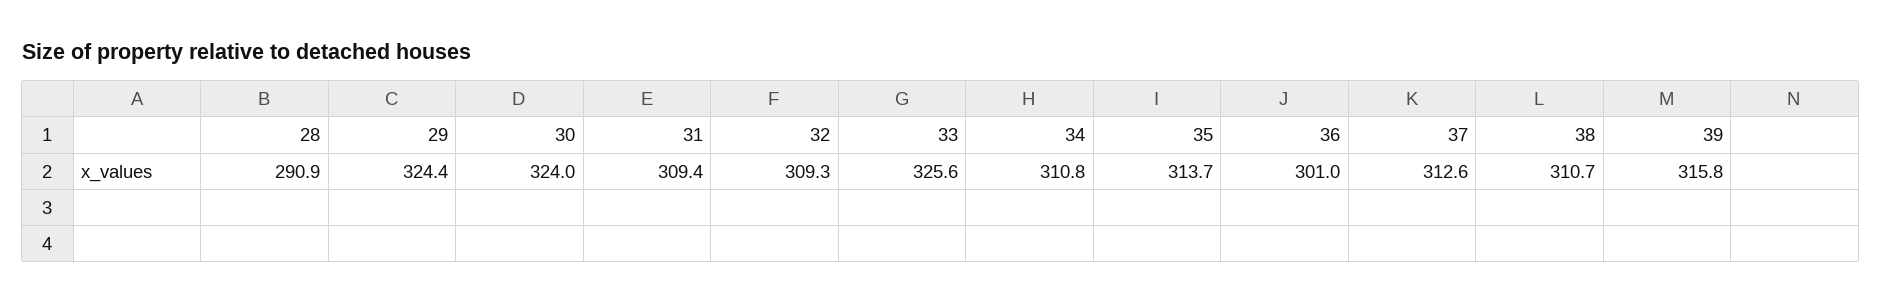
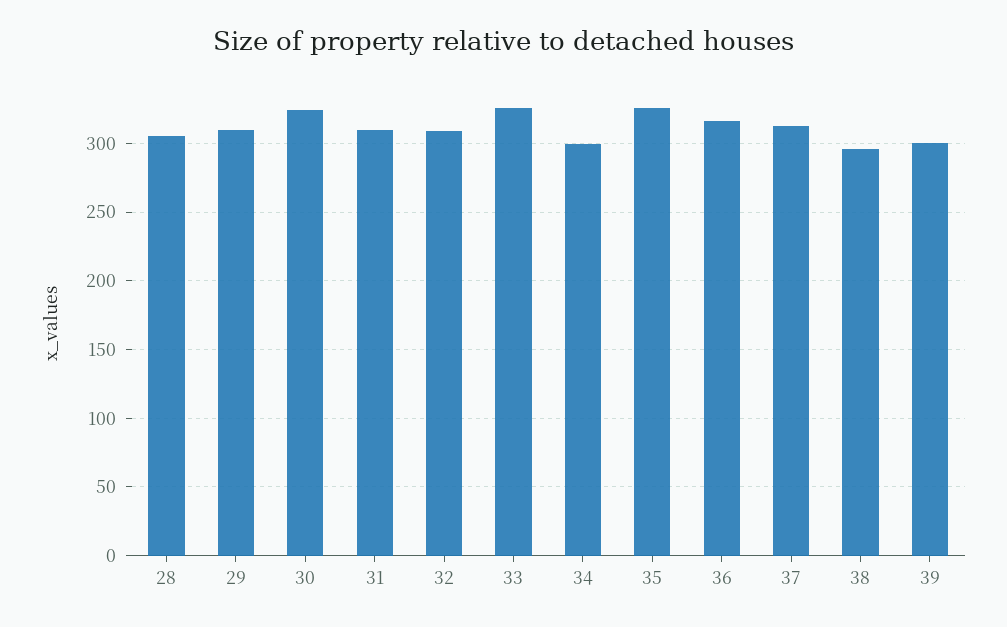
28: 290.9 -> 305
29: 324.4 -> 310
34: 310.8 -> 300
35: 313.7 -> 325
36: 301 -> 315
38: 310.7 -> 295
39: 315.8 -> 300

